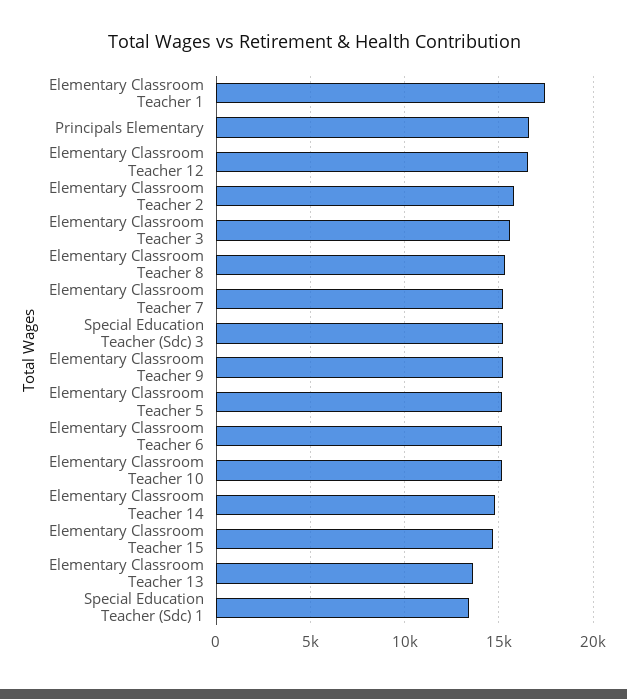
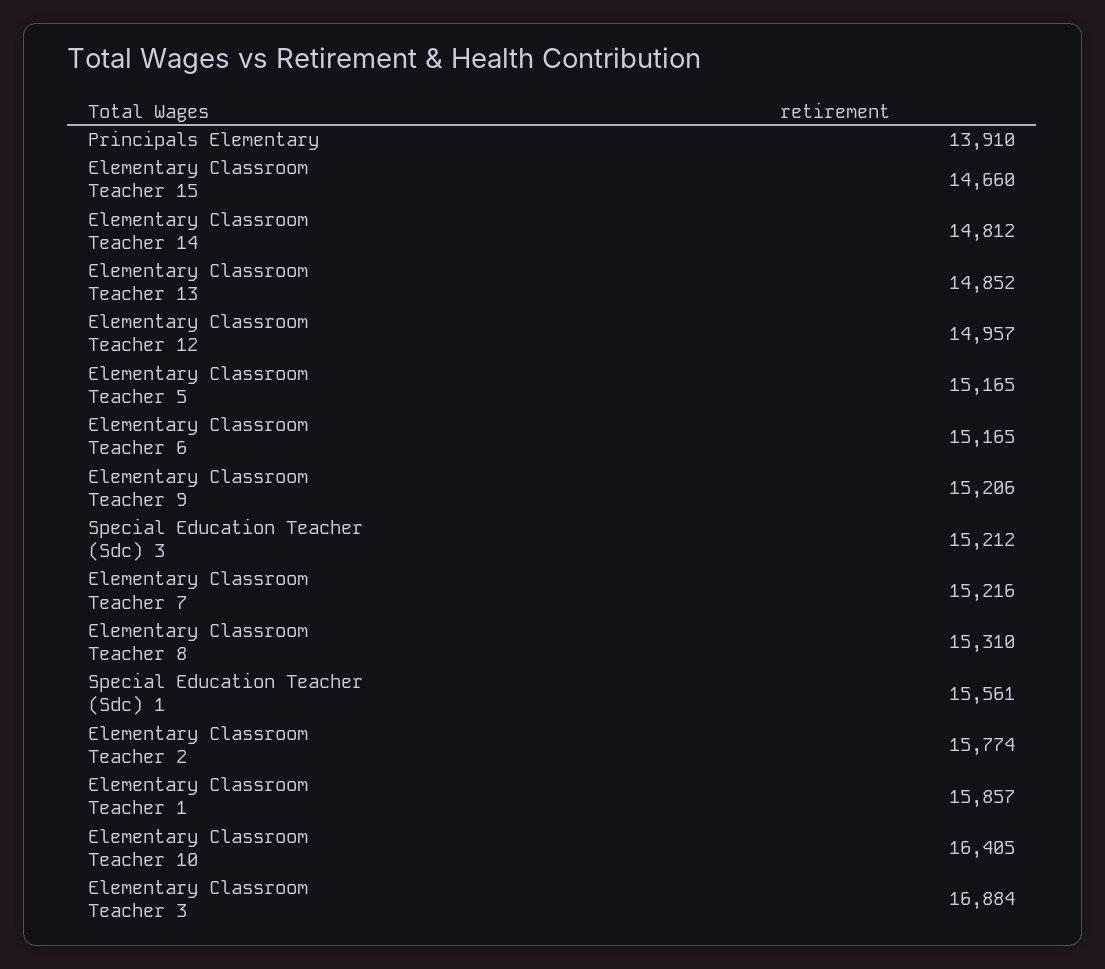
Elementary Classroom Teacher 1: 17500 -> 15857
Principals Elementary: 16500 -> 13910
Elementary Classroom Teacher 12: 16500 -> 14957
Elementary Classroom Teacher 3: 15500 -> 16884
Elementary Classroom Teacher 10: 15000 -> 16405
Elementary Classroom Teacher 13: 13500 -> 14852
Special Education Teacher (Sdc) 1: 13500 -> 15561

